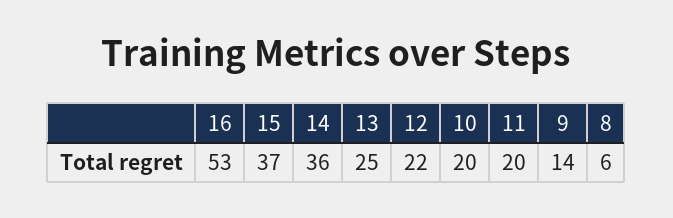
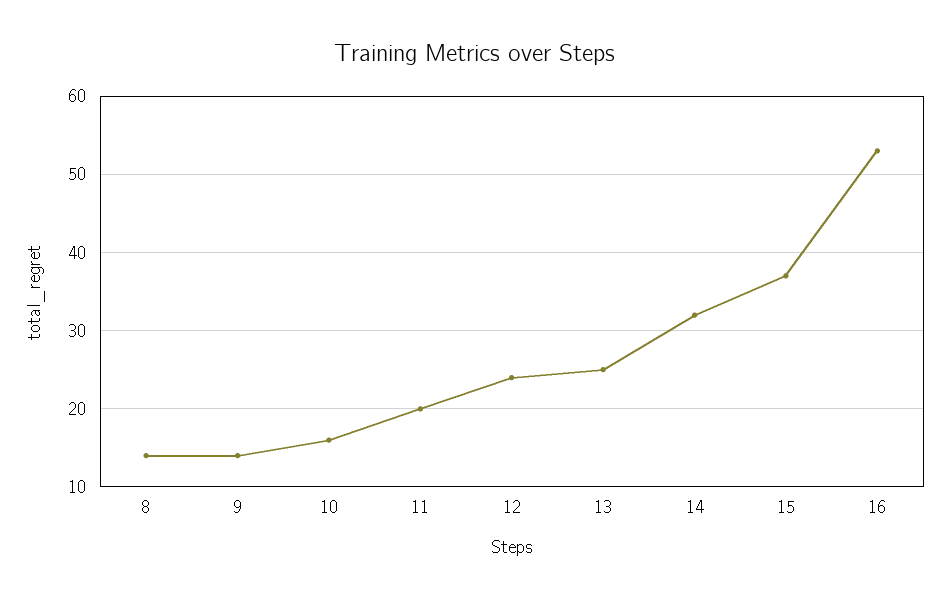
14: 36 -> 32
12: 22 -> 24
10: 20 -> 16
8: 6 -> 14

